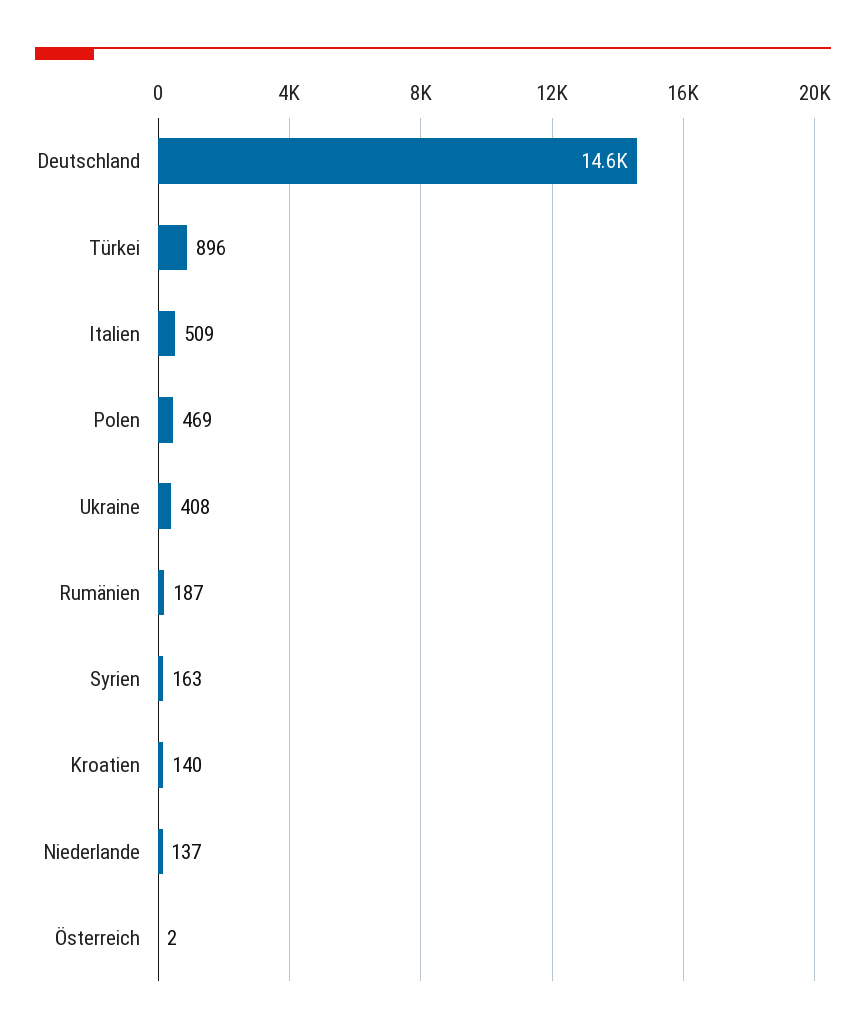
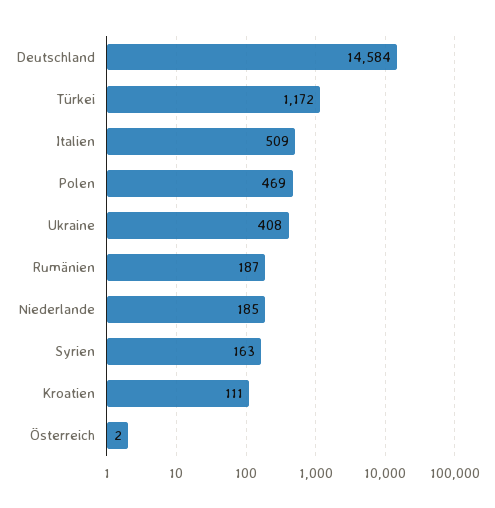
Türkei: 896 -> 1172
Kroatien: 140 -> 111
Niederlande: 137 -> 185

